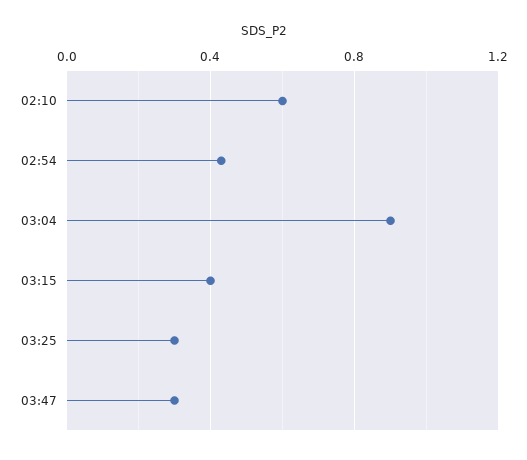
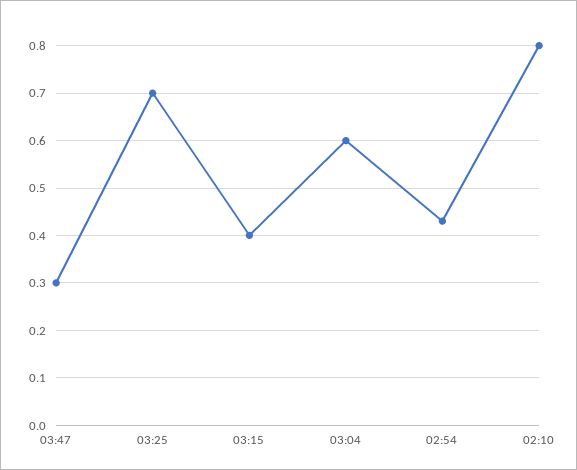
02:10: 0.6 -> 0.8
03:04: 0.9 -> 0.6
03:25: 0.3 -> 0.7

